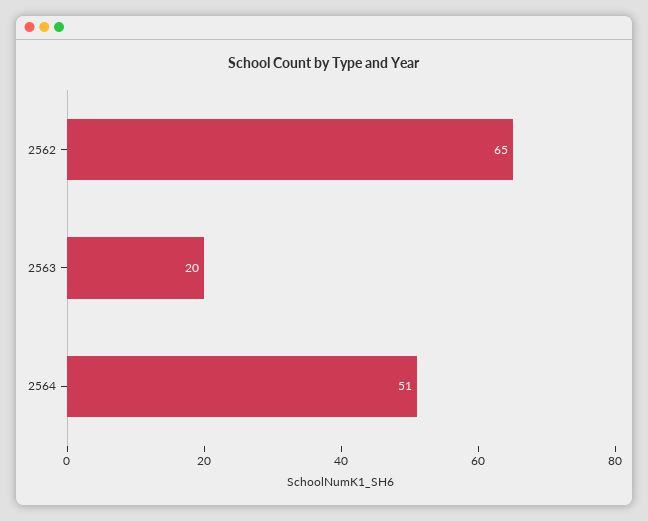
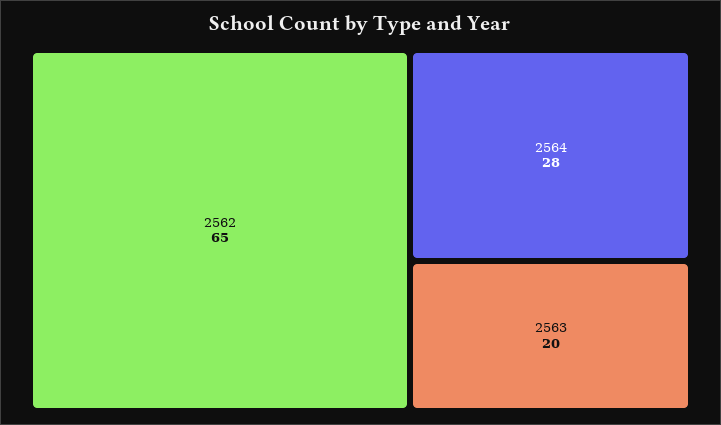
2564: 51 -> 28

